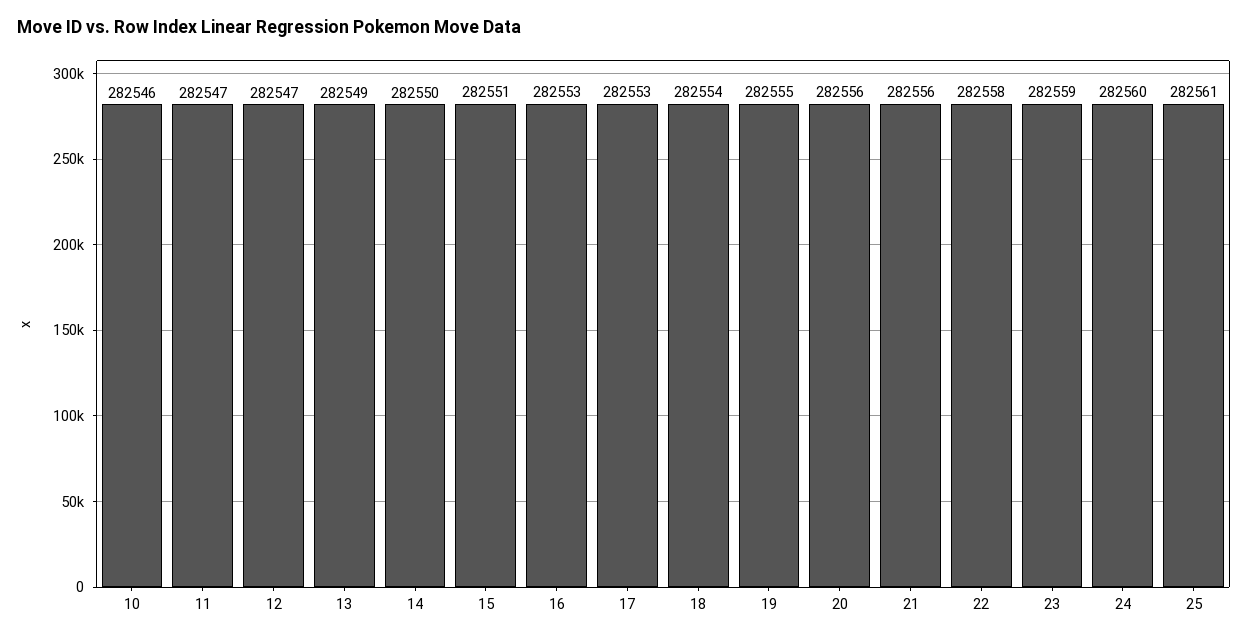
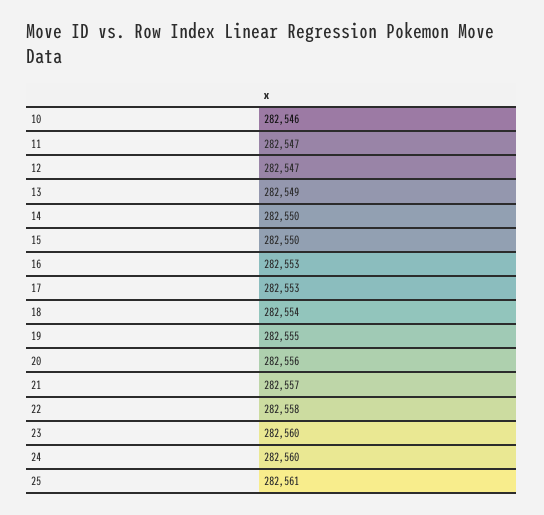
15: 282551 -> 282550
21: 282556 -> 282557
23: 282559 -> 282560

